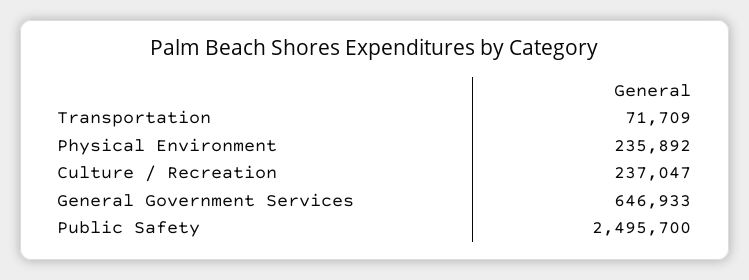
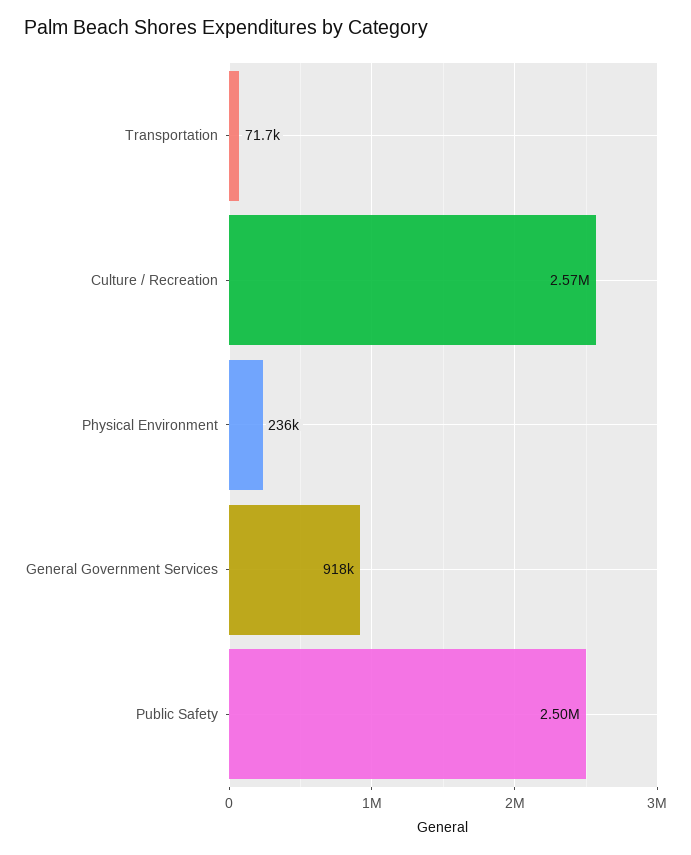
Culture / Recreation: 237047 -> 2570000
General Government Services: 646933 -> 918000

